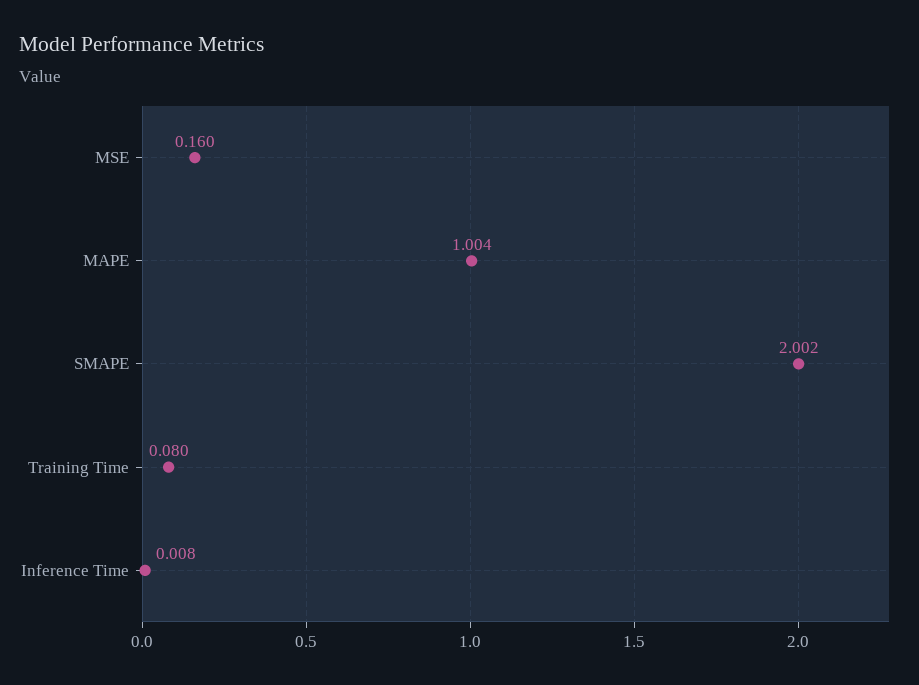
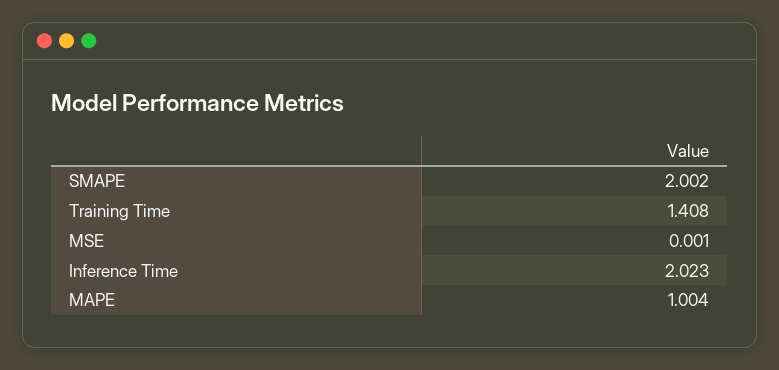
MSE: 0.16 -> 0.001
Training Time: 0.08 -> 1.408
Inference Time: 0.008 -> 2.023

